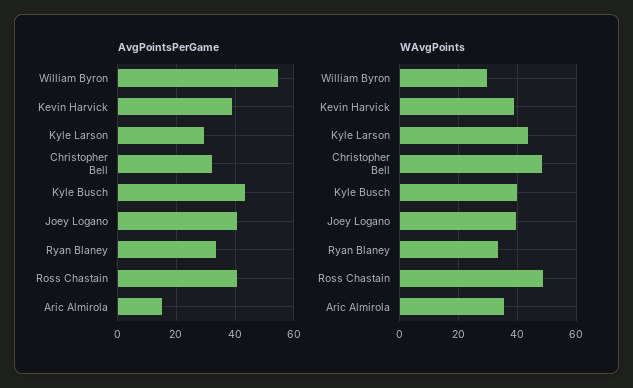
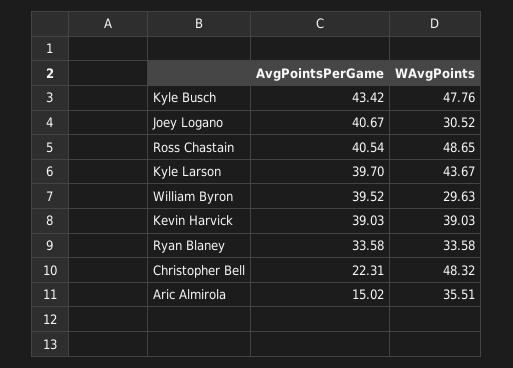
AvgPointsPerGame, William Byron: 55 -> 39.52
AvgPointsPerGame, Kyle Larson: 30 -> 39.7
AvgPointsPerGame, Christopher Bell: 32.5 -> 22.31
WAvgPoints, Kyle Busch: 40 -> 47.76
WAvgPoints, Joey Logano: 40 -> 30.52

